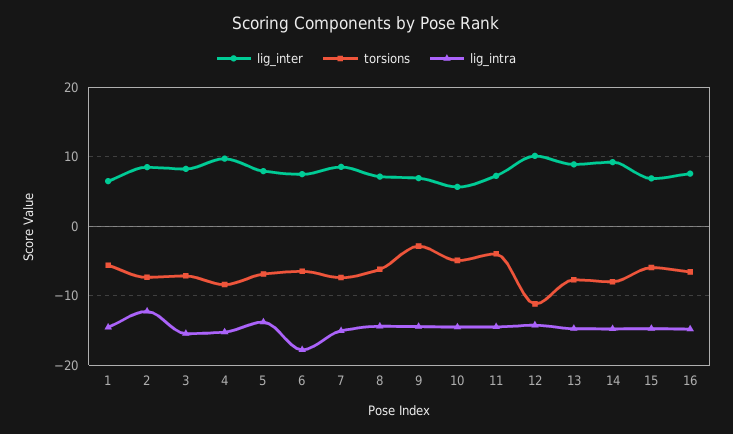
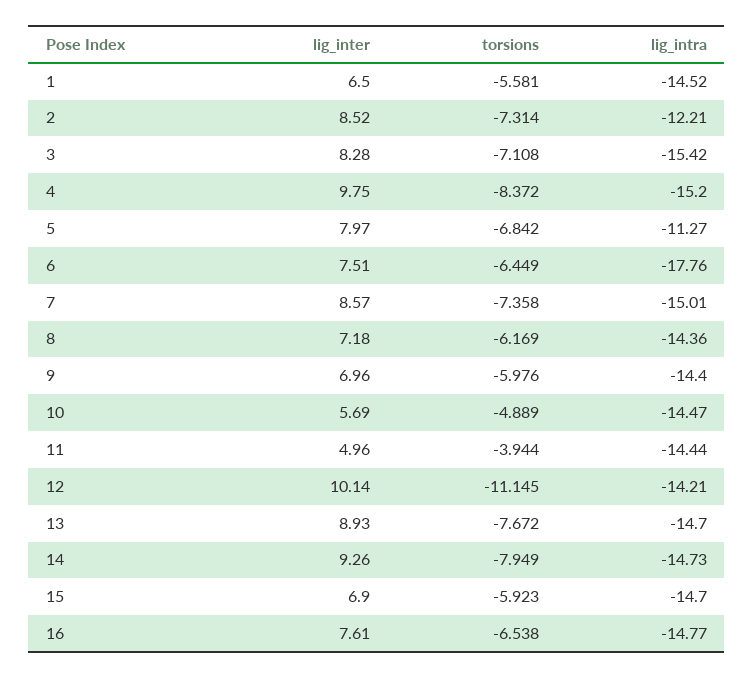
lig_intra, 5: -14 -> -11.27
torsions, 9: -3 -> -5.976
lig_inter, 11: 7 -> 4.96

